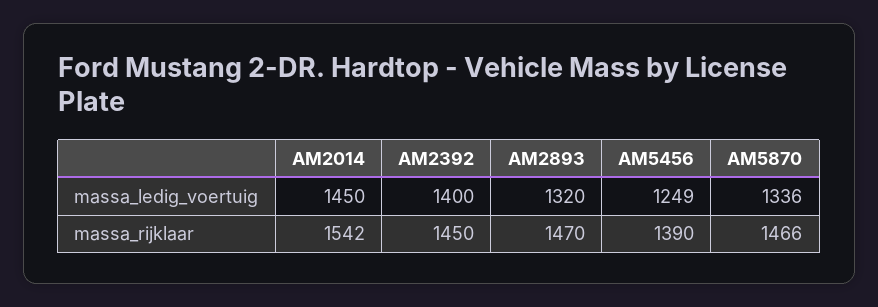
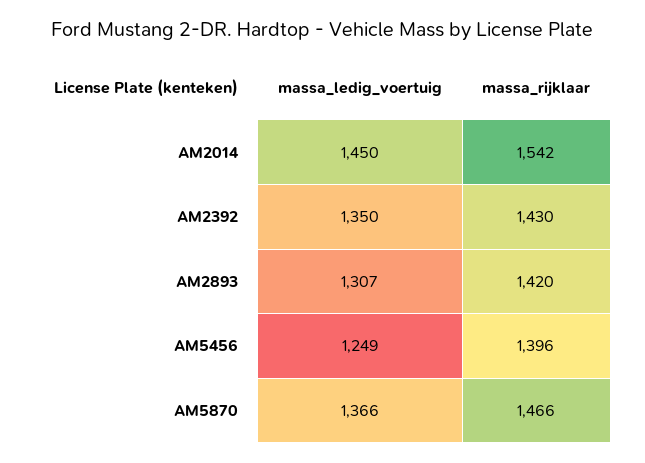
AM2392, massa_ledig_voertuig: 1400 -> 1350
AM2893, massa_ledig_voertuig: 1320 -> 1307
AM5870, massa_ledig_voertuig: 1336 -> 1366
AM2392, massa_rijklaar: 1450 -> 1430
AM2893, massa_rijklaar: 1470 -> 1420
AM5456, massa_rijklaar: 1390 -> 1396

